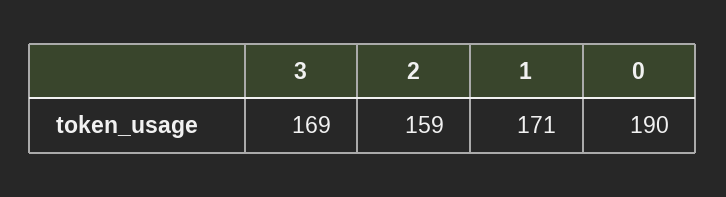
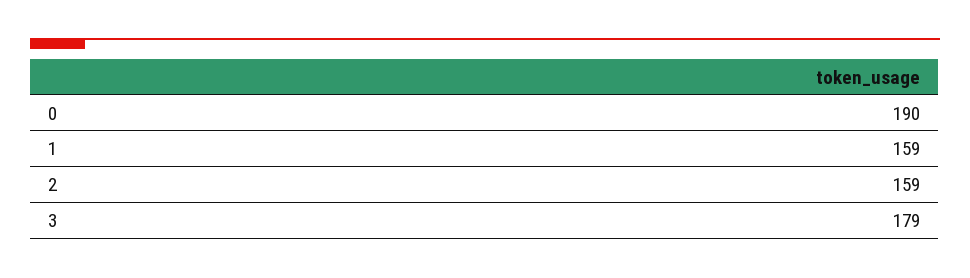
3: 169 -> 179
1: 171 -> 159

